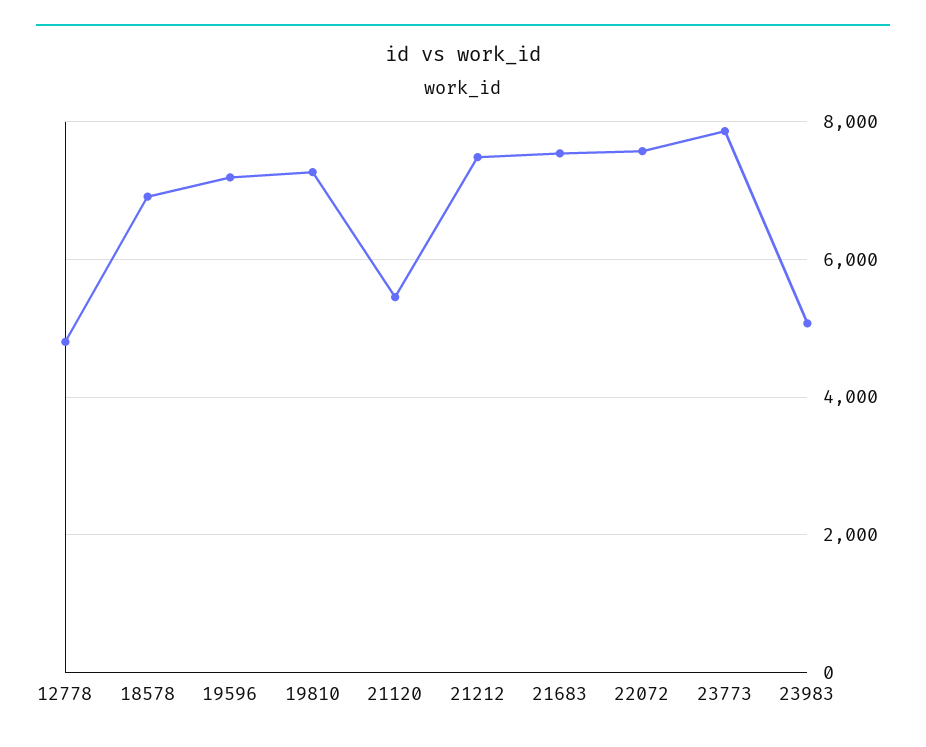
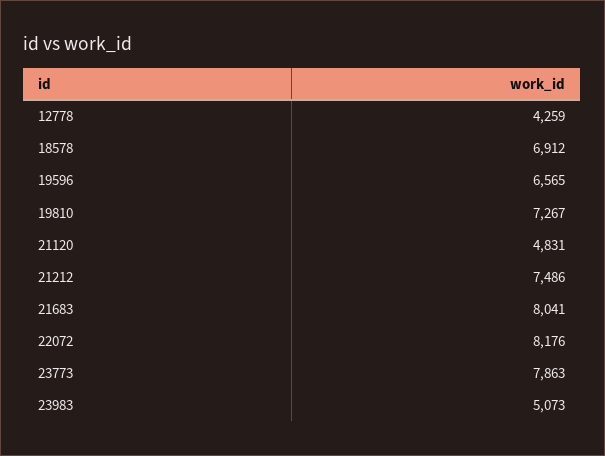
12778: 4800 -> 4259
19596: 7200 -> 6565
21120: 5400 -> 4831
21683: 7600 -> 8041
22072: 7600 -> 8176

